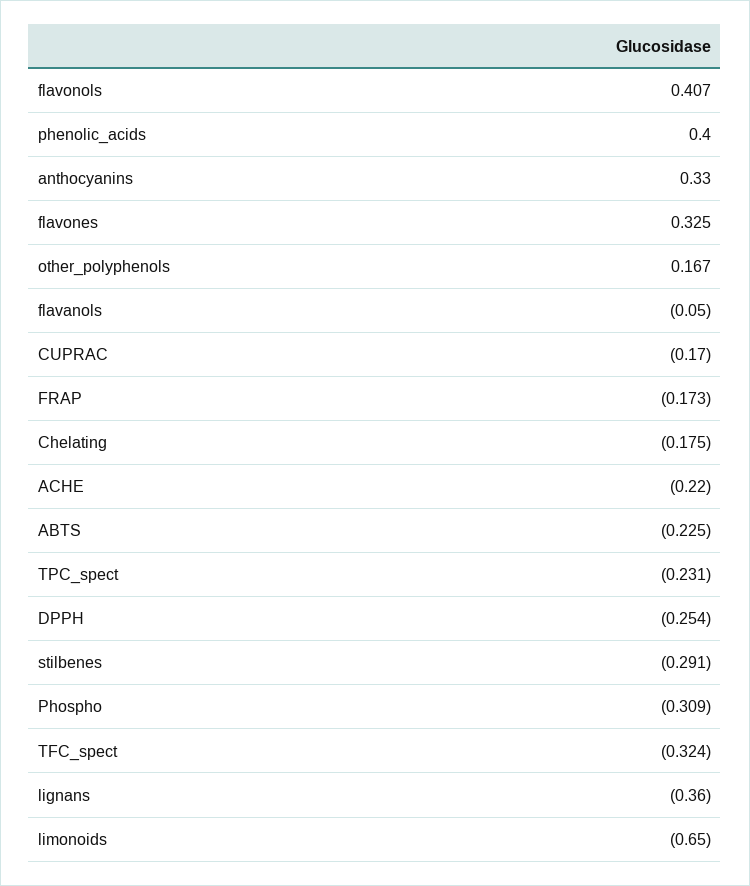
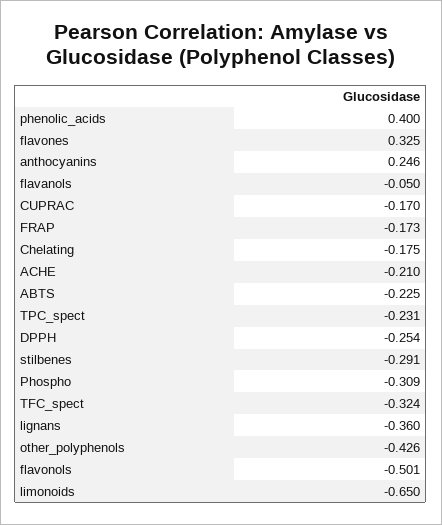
flavonols: 0.407 -> -0.501
anthocyanins: 0.33 -> 0.246
other_polyphenols: 0.167 -> -0.426
ACHE: -0.22 -> -0.21

